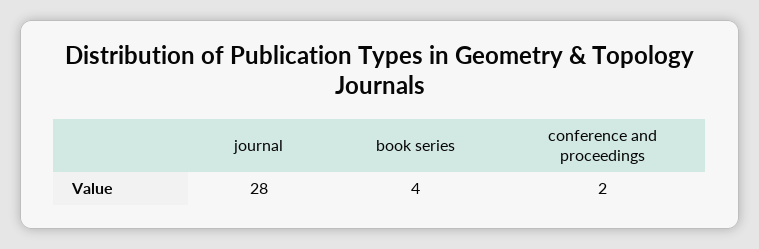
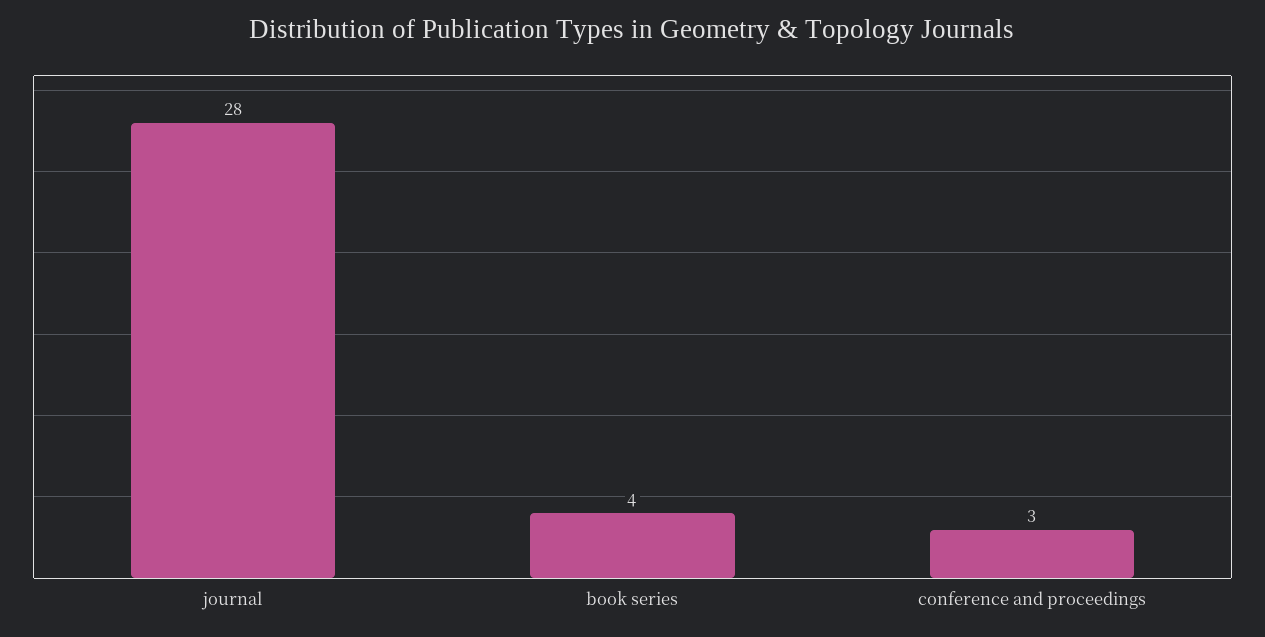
conference and proceedings: 2 -> 3

